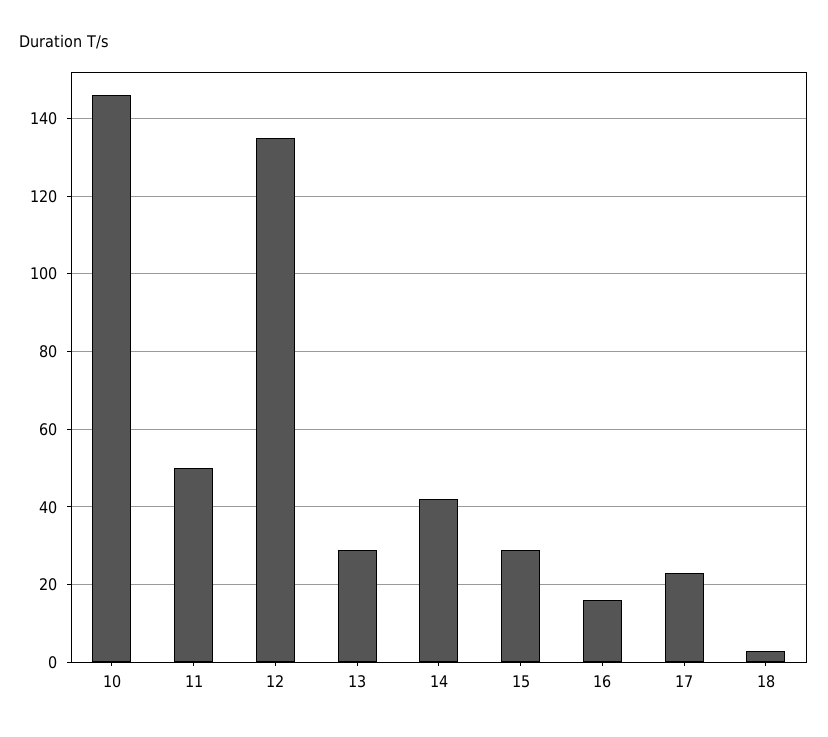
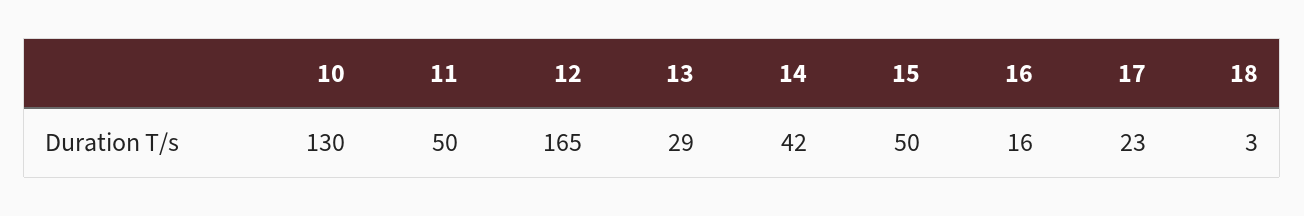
10: 145 -> 130
12: 135 -> 165
15: 30 -> 50

